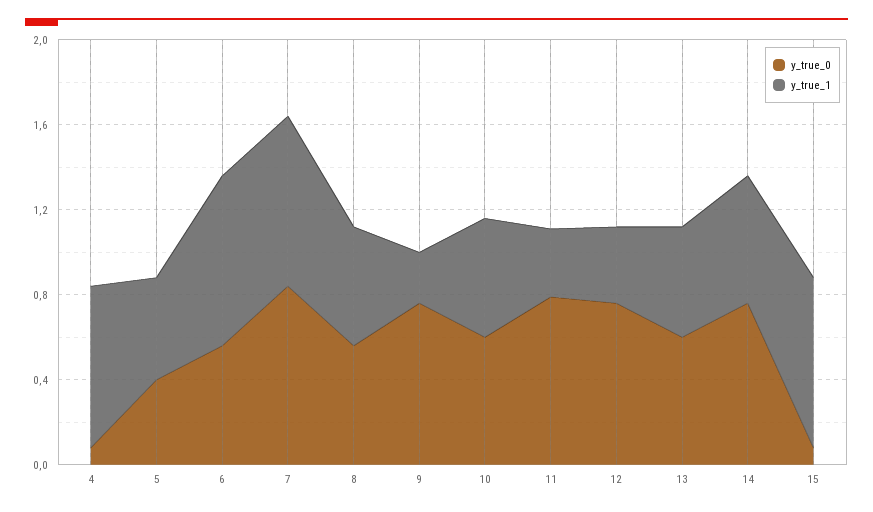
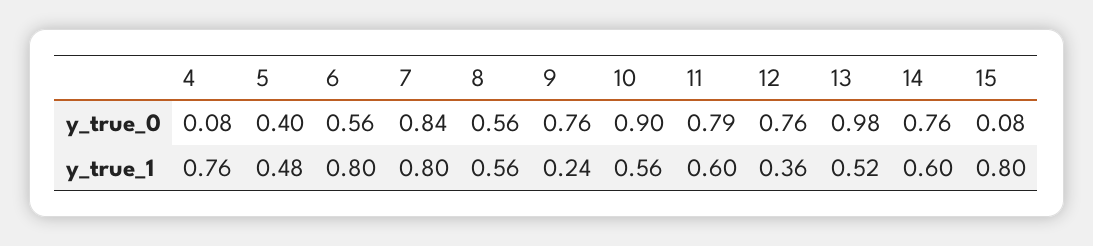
y_true_0, 10: 0.6 -> 0.9
y_true_1, 11: 0.3 -> 0.6
y_true_0, 13: 0.6 -> 0.98

